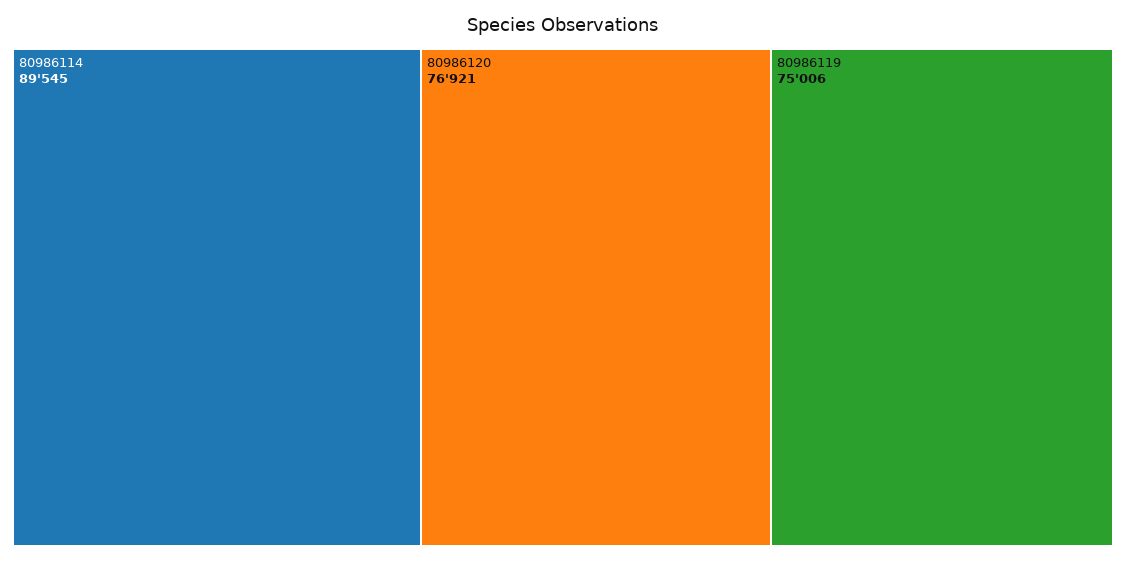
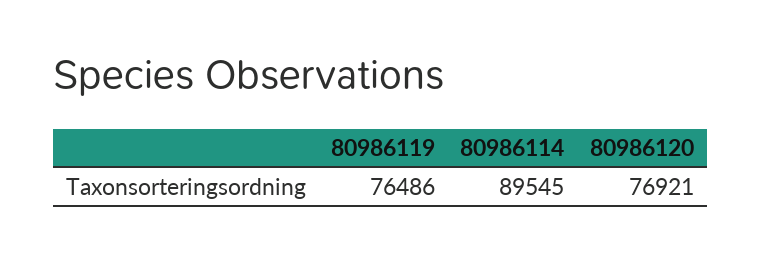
80986119: 75006 -> 76486

